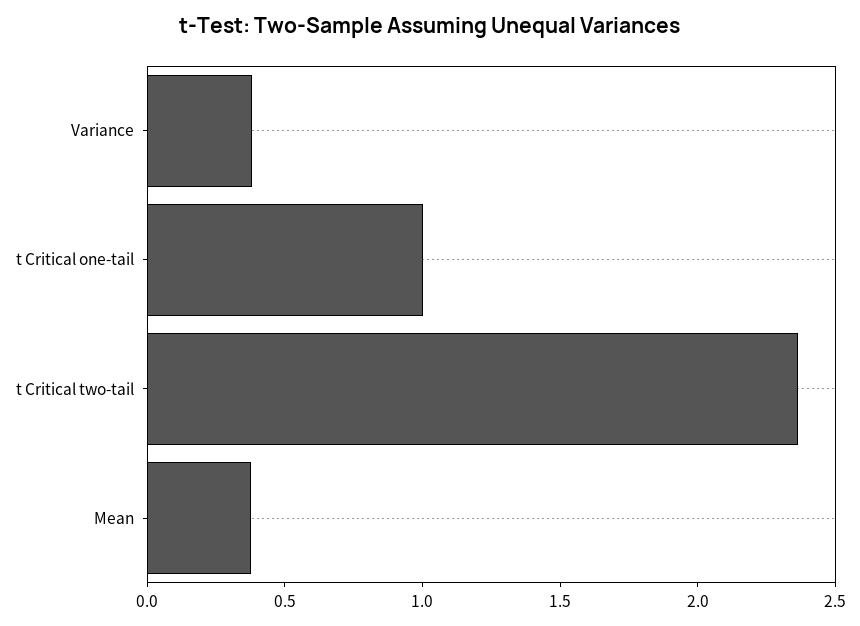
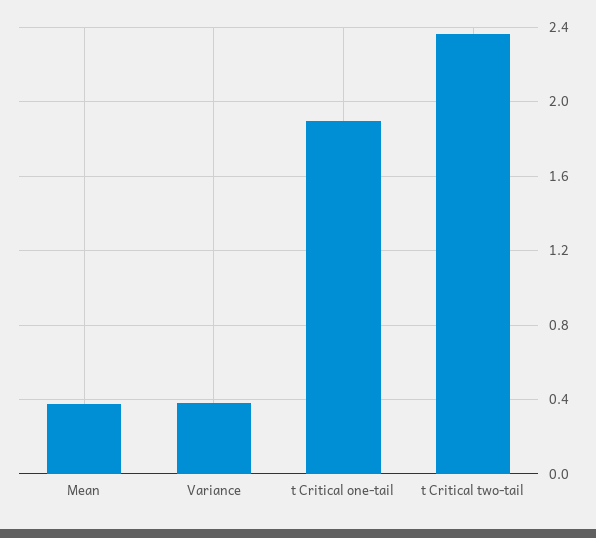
t Critical one-tail: 1 -> 1.9

